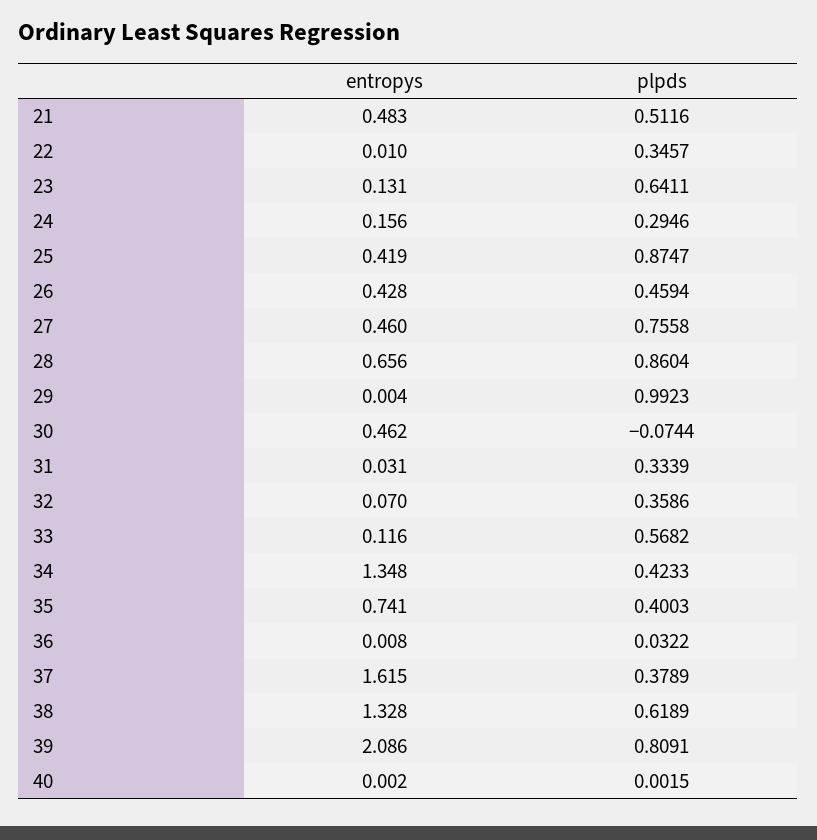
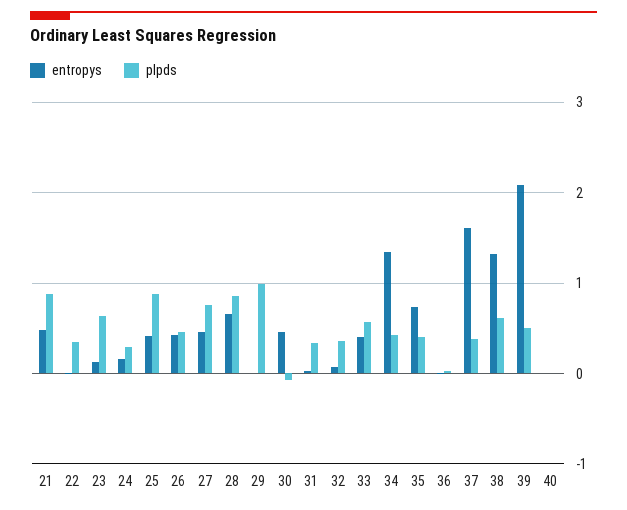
plpds, 21: 0.5116 -> 0.9
entropys, 33: 0.116 -> 0.4
plpds, 39: 0.8091 -> 0.5

